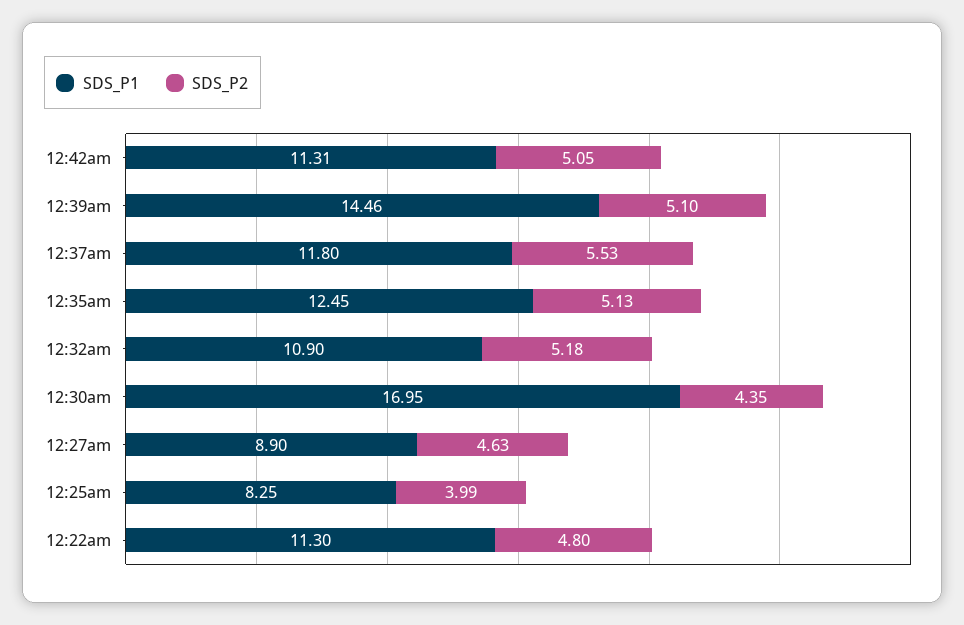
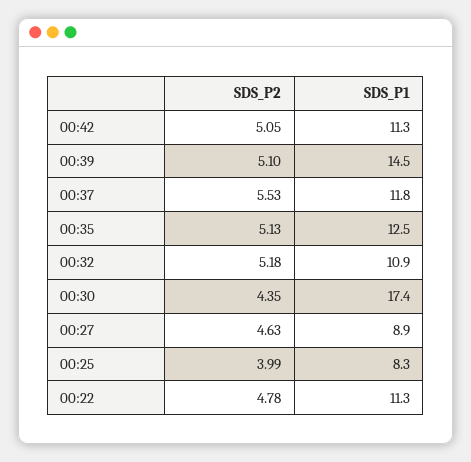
SDS_P1, 12:30am: 16.95 -> 17.4
SDS_P2, 12:22am: 4.8 -> 4.78

